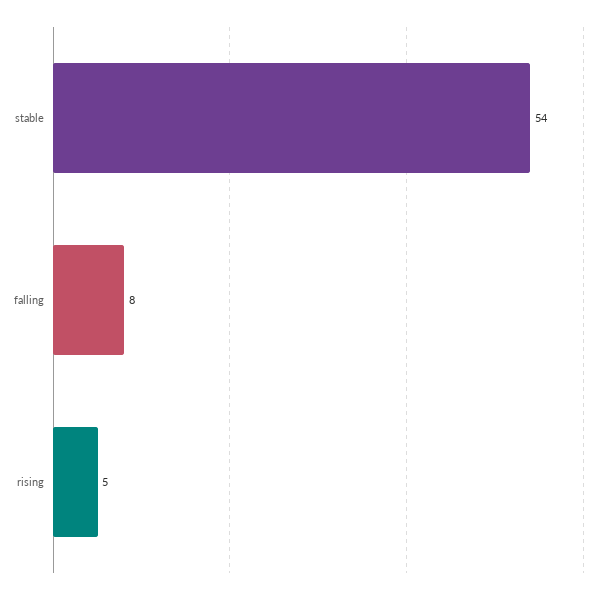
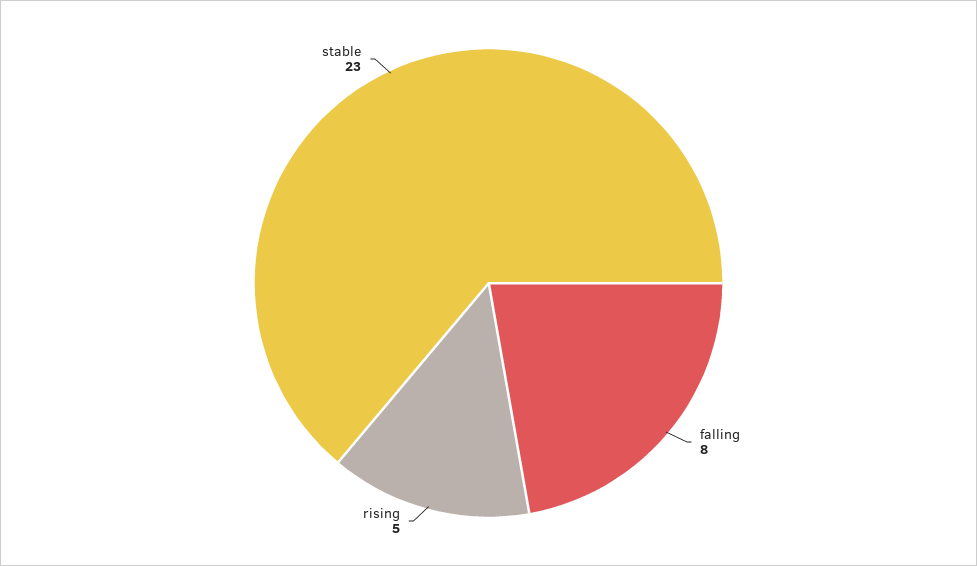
stable: 54 -> 23

